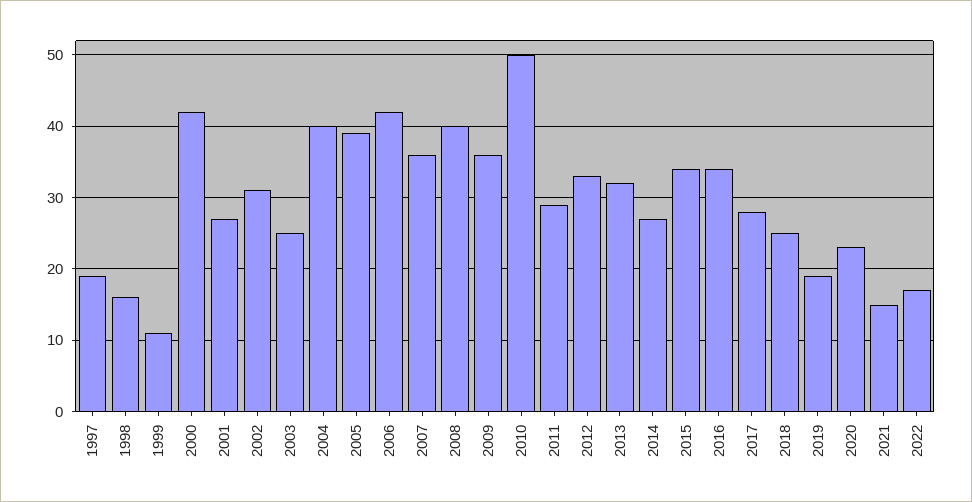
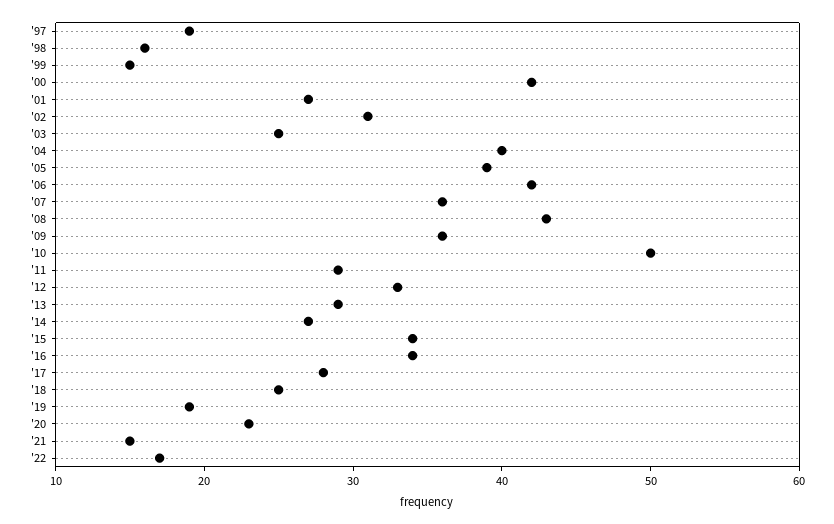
1999: 11 -> 15
2008: 40 -> 43
2013: 32 -> 29

